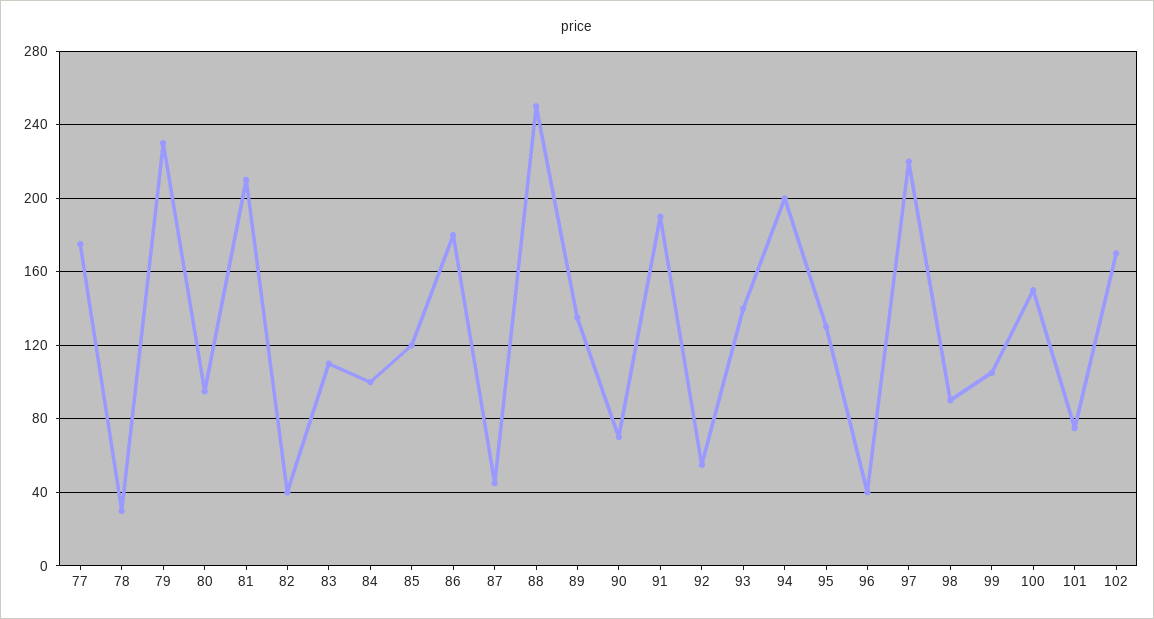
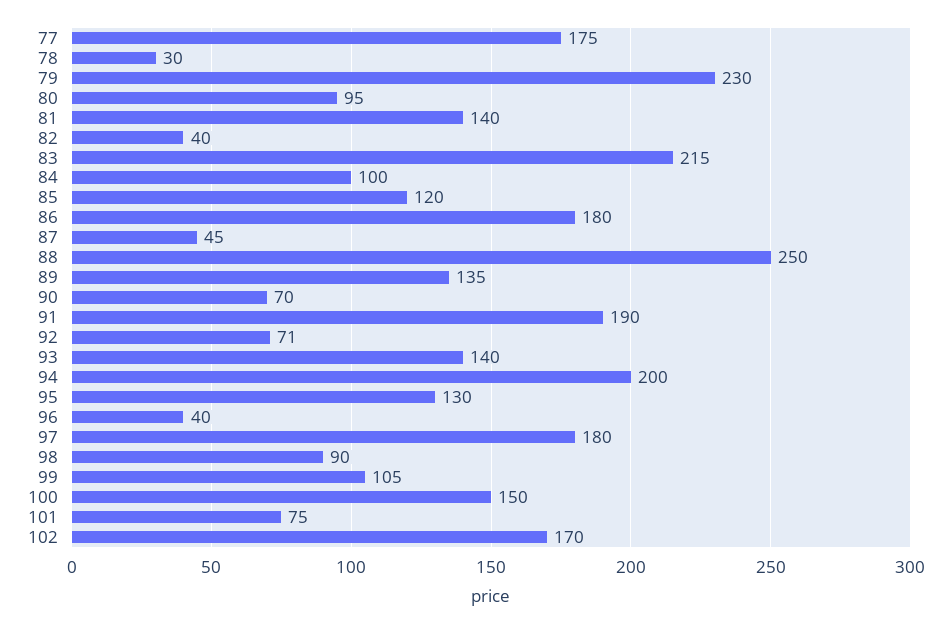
81: 210 -> 140
83: 110 -> 215
92: 55 -> 71
97: 220 -> 180

